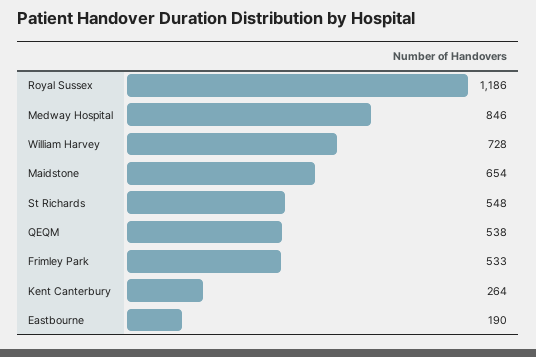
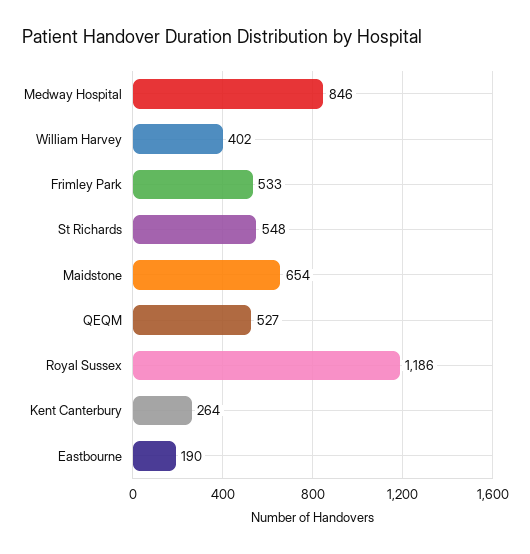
William Harvey: 728 -> 402
QEQM: 538 -> 527

